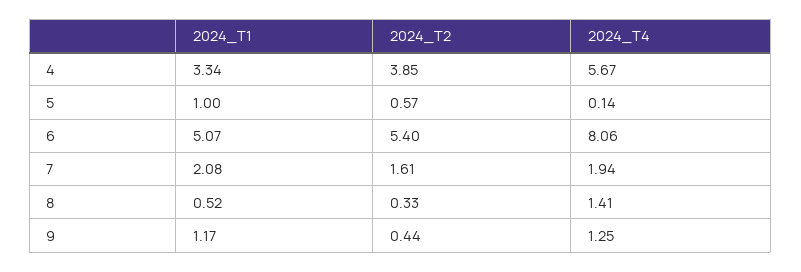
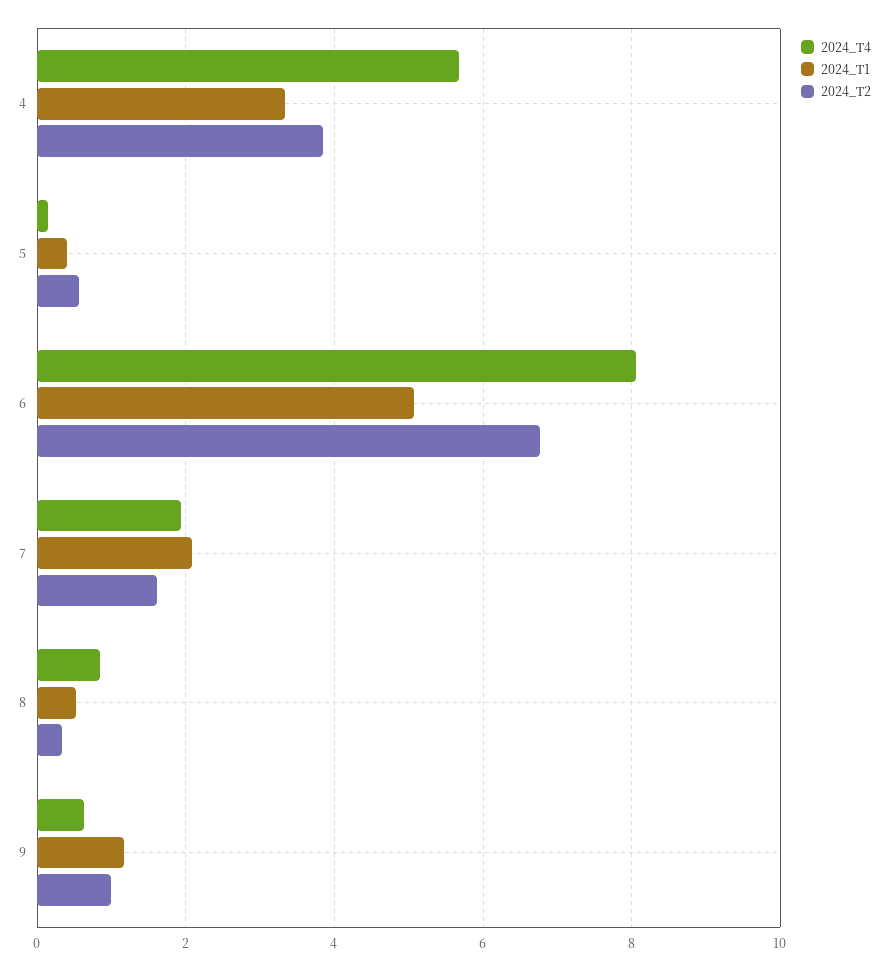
2024_T1, 5: 1 -> 0.4
2024_T2, 6: 5.4 -> 6.8
2024_T4, 8: 1.41 -> 0.8
2024_T2, 9: 0.44 -> 1
2024_T4, 9: 1.25 -> 0.6

